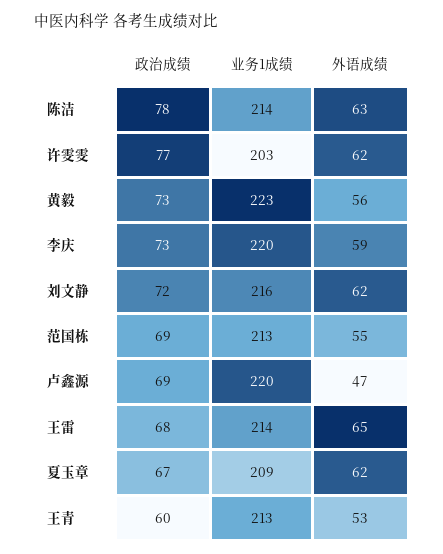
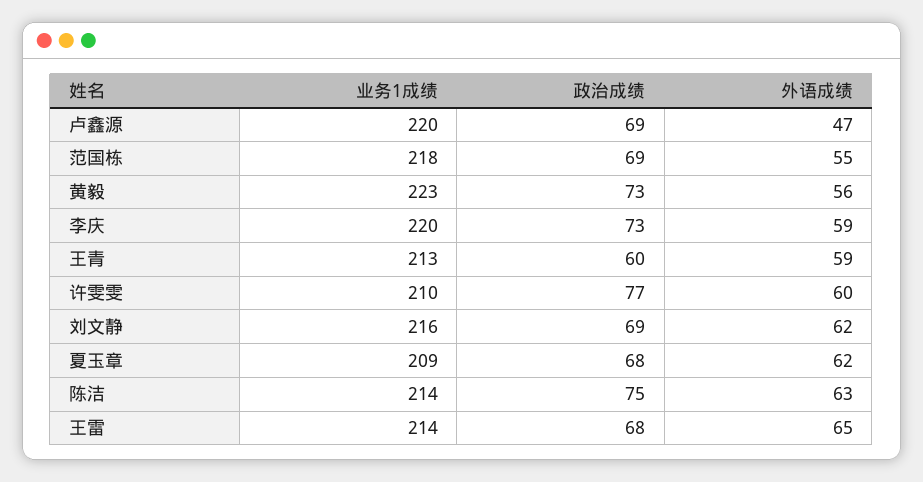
政治成绩, 陈洁: 78 -> 75
业务1成绩, 许雯雯: 203 -> 210
外语成绩, 许雯雯: 62 -> 60
政治成绩, 刘文静: 72 -> 69
业务1成绩, 范国栋: 213 -> 218
政治成绩, 夏玉章: 67 -> 68
外语成绩, 王青: 53 -> 59

